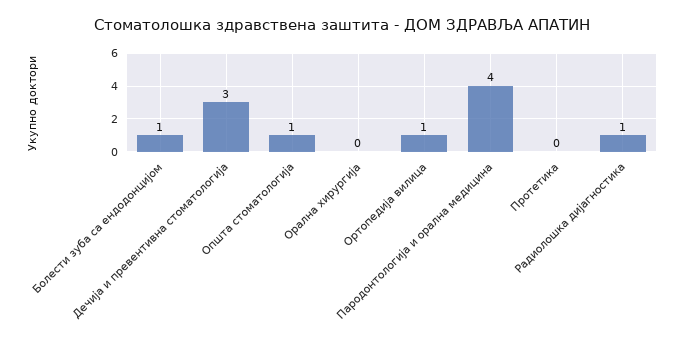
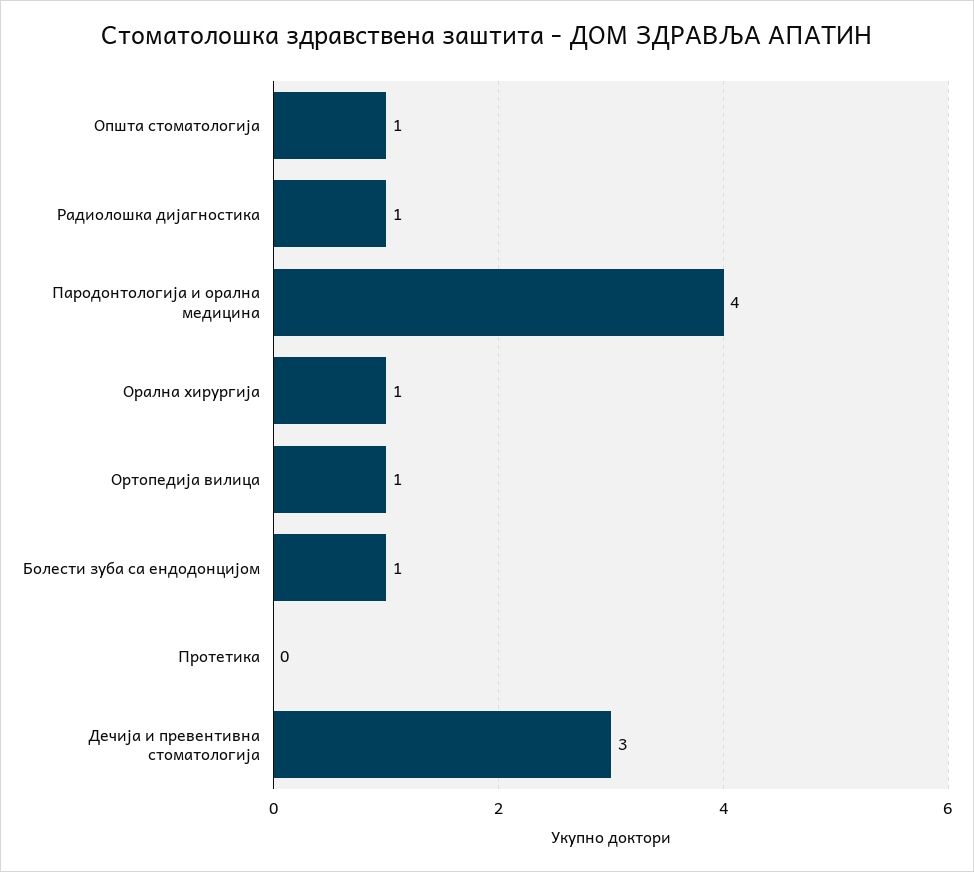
Орална хирургија: 0 -> 1

